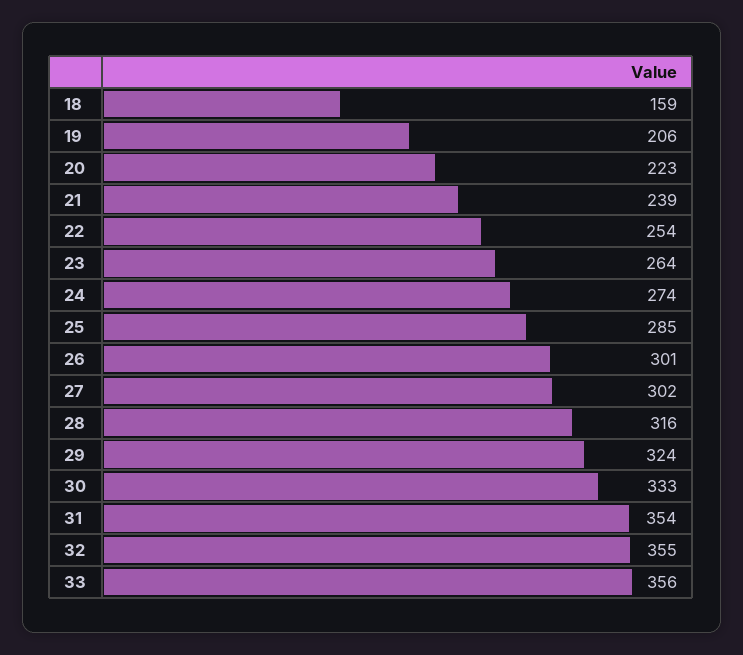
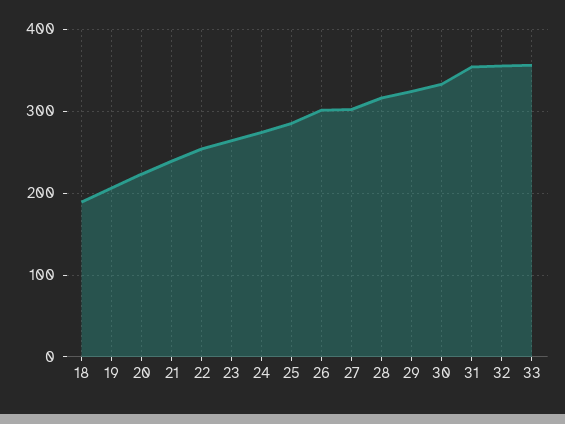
18: 159 -> 190

